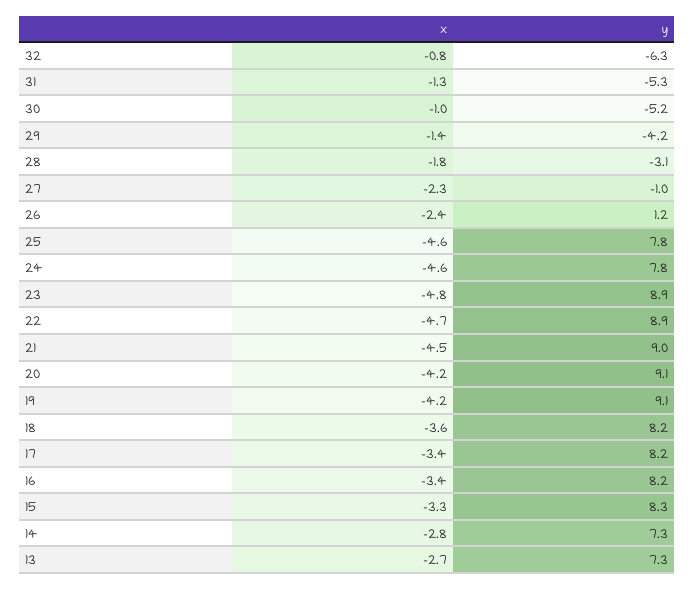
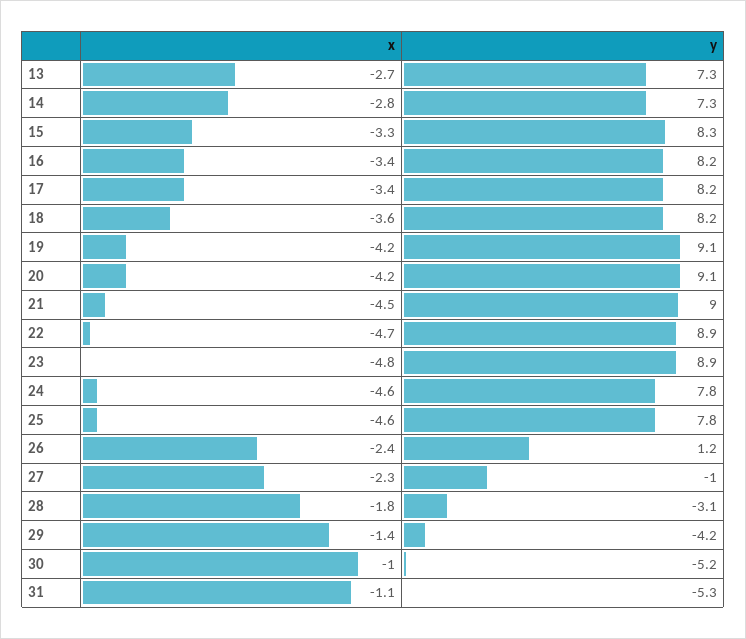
x, 32: -0.8 -> none
y, 32: -6.3 -> none
x, 31: -1.3 -> -1.1

